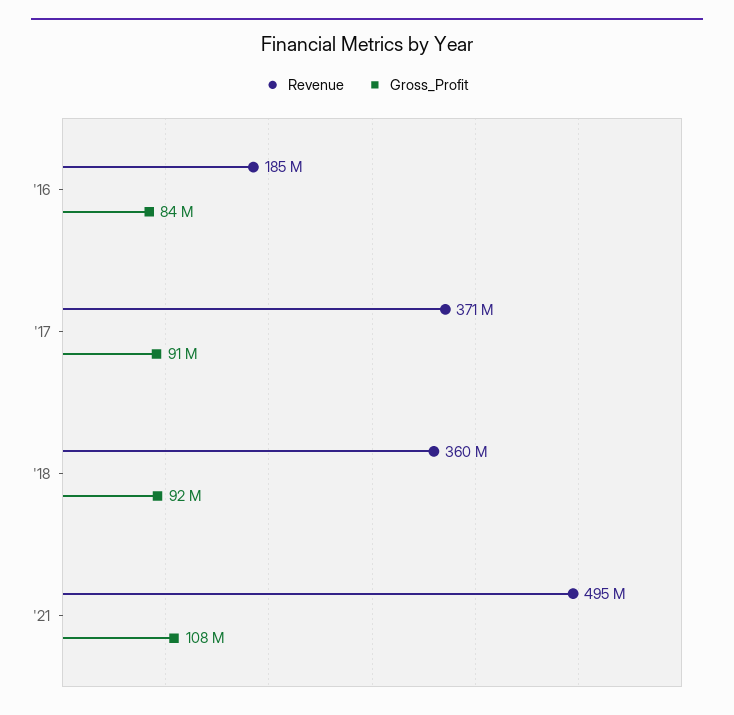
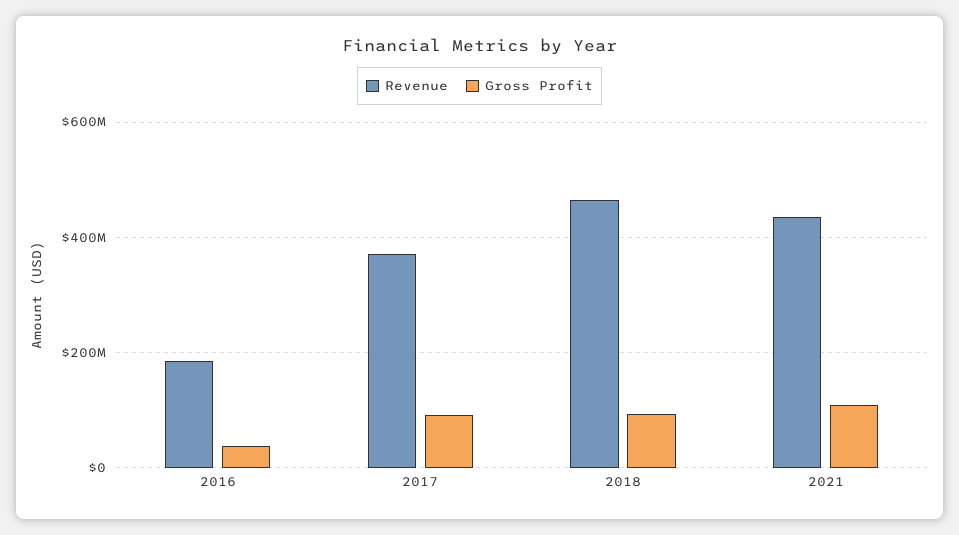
Gross_Profit, '16: 84000000 -> 40000000
Revenue, '18: 360000000 -> 460000000
Revenue, '21: 495000000 -> 440000000

